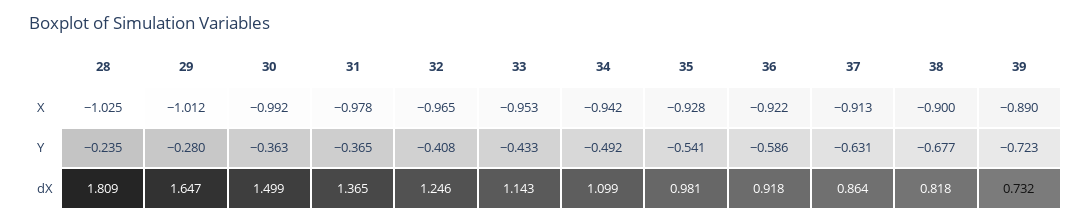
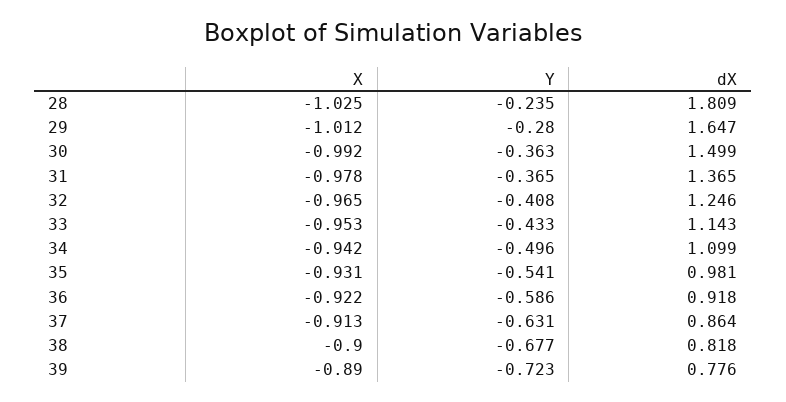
35, X: -0.928 -> -0.931
34, Y: -0.492 -> -0.496
39, dX: 0.732 -> 0.776

